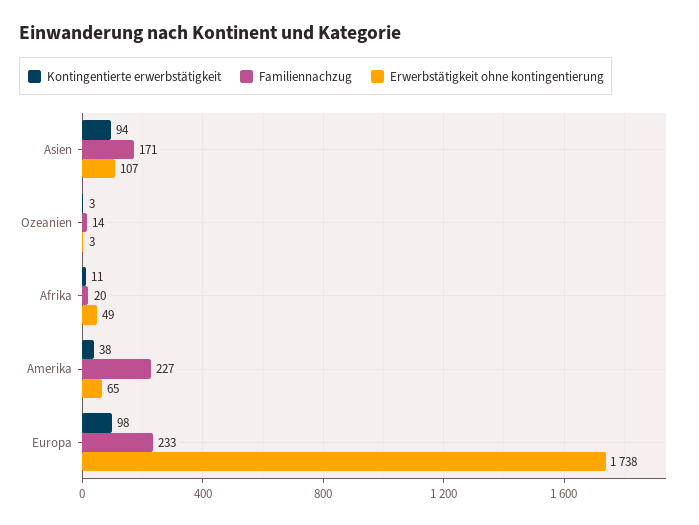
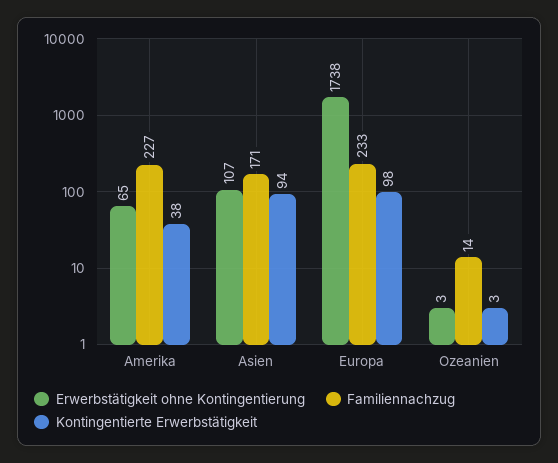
Kontingentierte erwerbstätigkeit, Afrika: 11 -> none
Familiennachzug, Afrika: 20 -> none
Erwerbstätigkeit ohne kontingentierung, Afrika: 49 -> none

